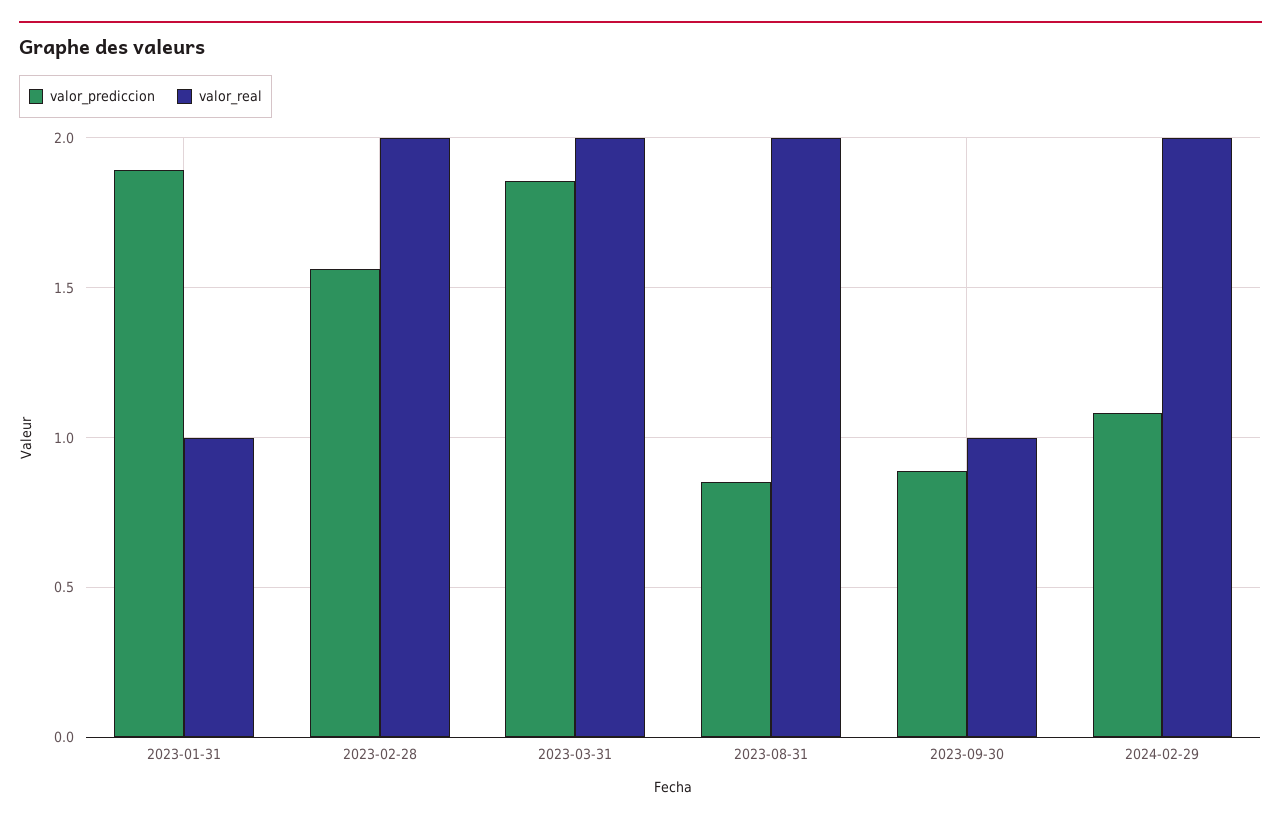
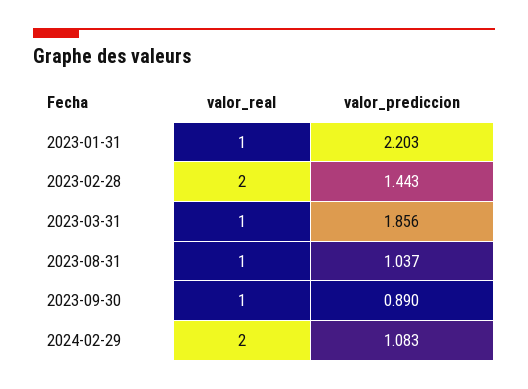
valor_prediccion, 2023-01-31: 1.9 -> 2.203
valor_prediccion, 2023-02-28: 1.55 -> 1.443
valor_real, 2023-03-31: 2 -> 1
valor_prediccion, 2023-08-31: 0.85 -> 1.037
valor_real, 2023-08-31: 2 -> 1

